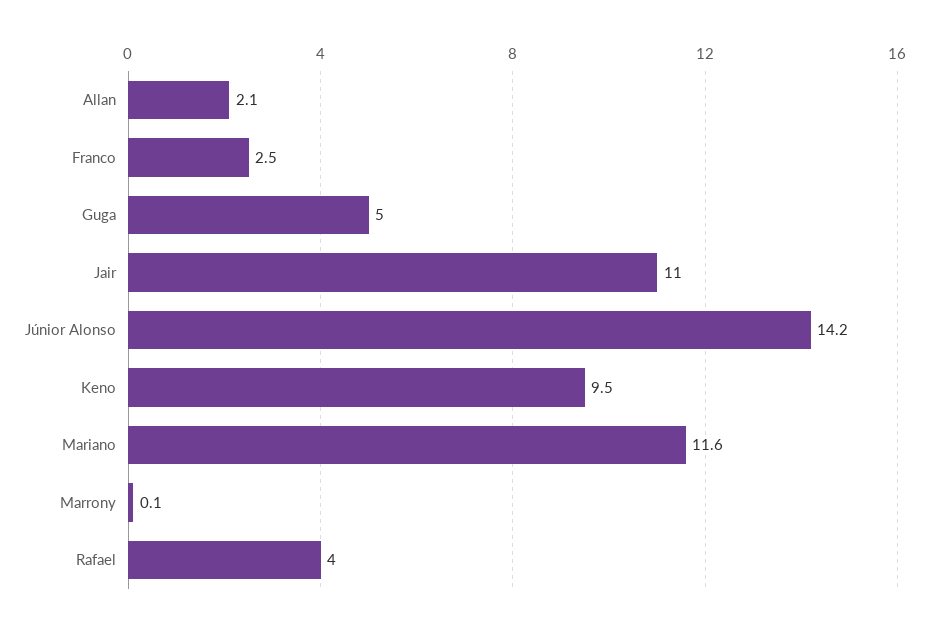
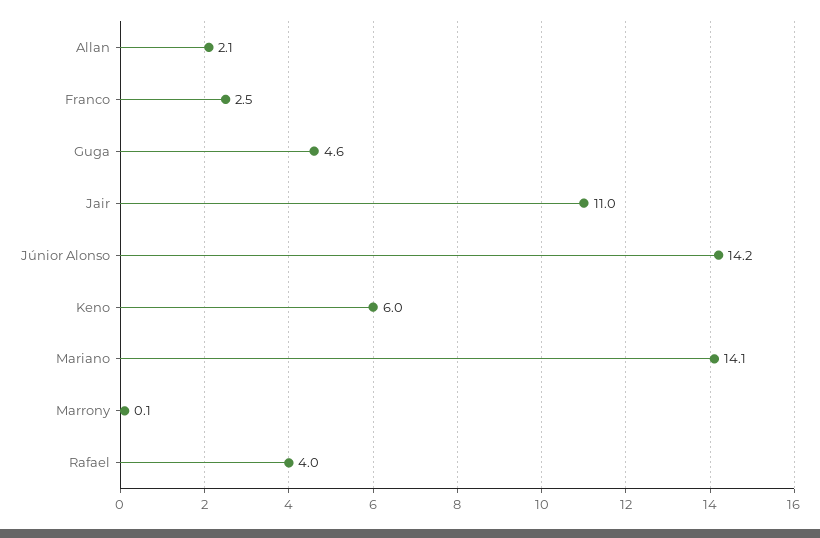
Guga: 5 -> 4.6
Keno: 9.5 -> 6
Mariano: 11.6 -> 14.1

